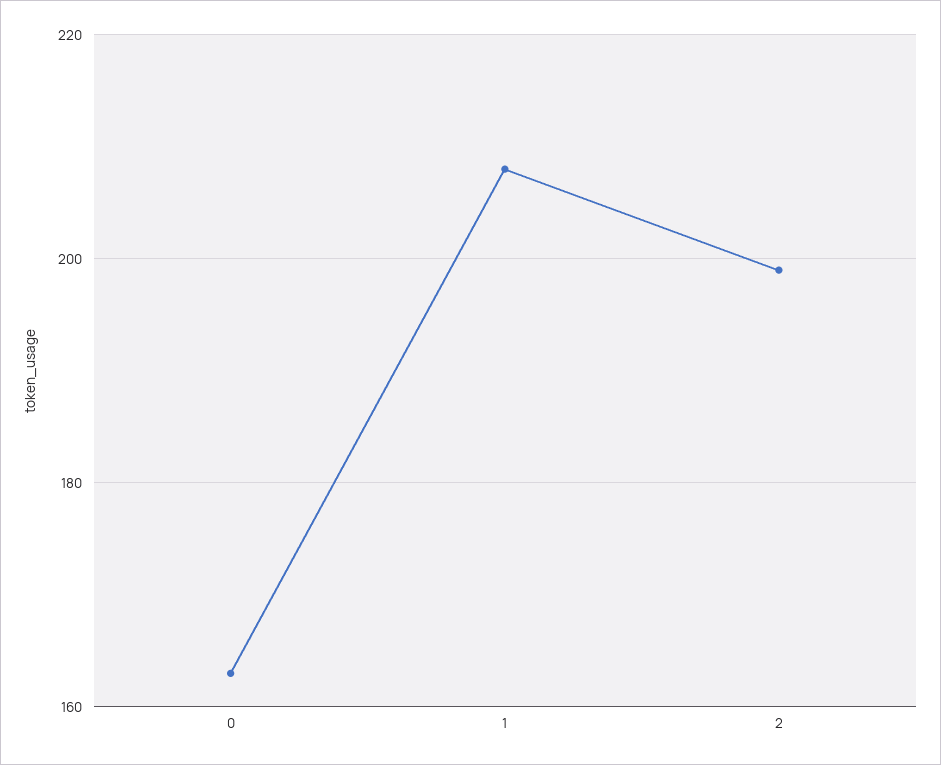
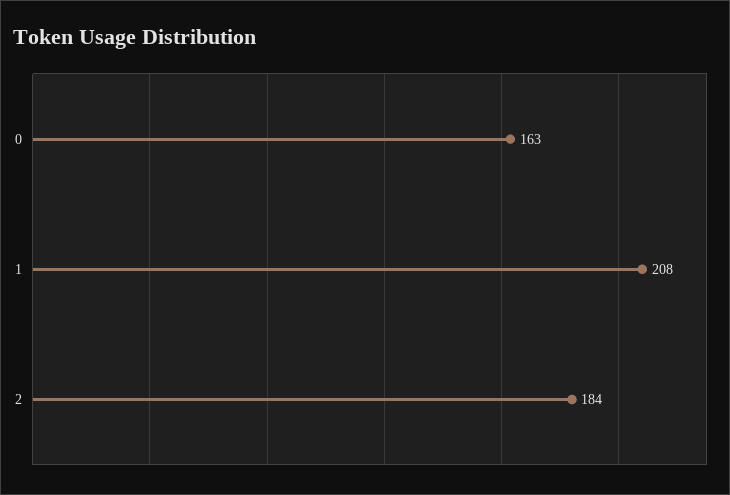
2: 200 -> 184

